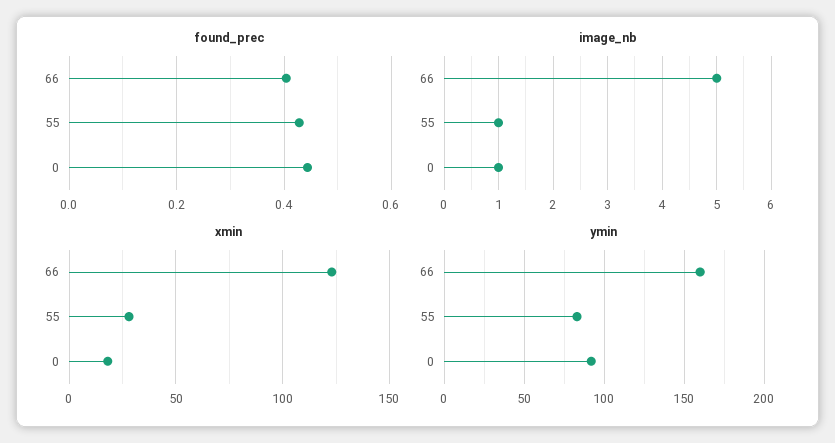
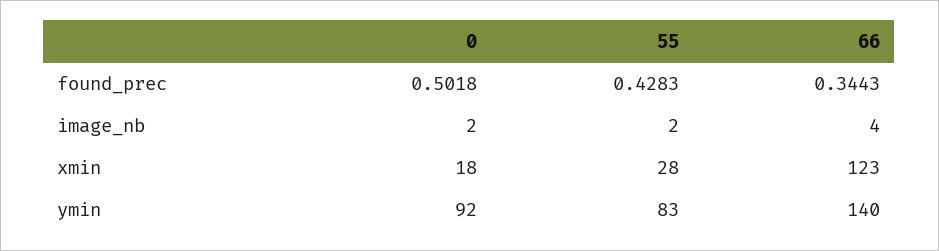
found_prec, 66: 0.4 -> 0.3443
found_prec, 0: 0.44 -> 0.5018
image_nb, 66: 5 -> 4
image_nb, 55: 1 -> 2
image_nb, 0: 1 -> 2
ymin, 66: 160 -> 140

